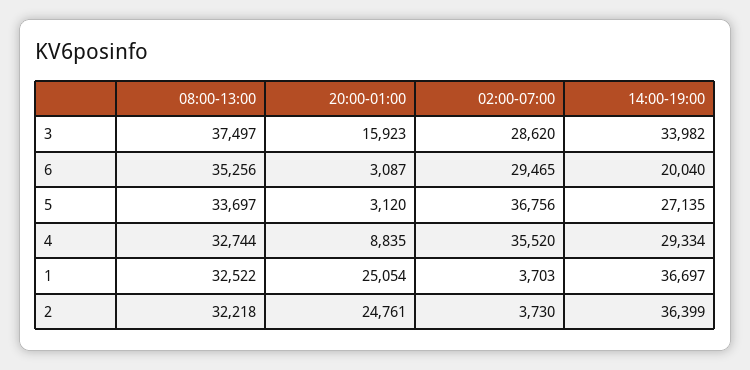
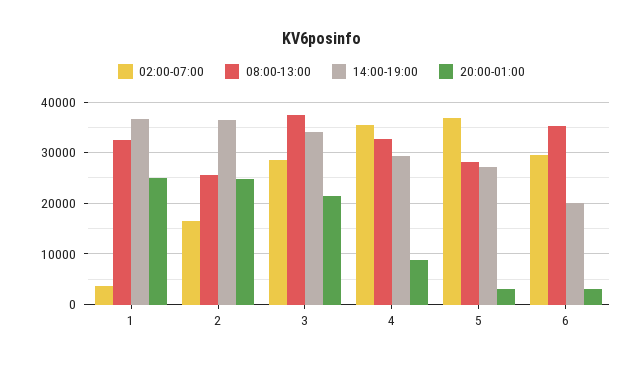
20:00-01:00, 3: 15923 -> 22000
08:00-13:00, 5: 33697 -> 28000
08:00-13:00, 2: 32218 -> 26000
02:00-07:00, 2: 3730 -> 16000

